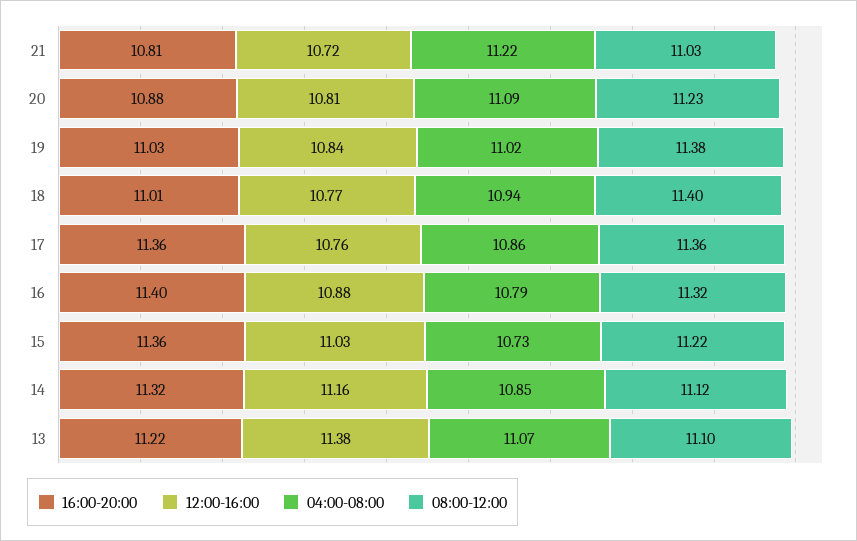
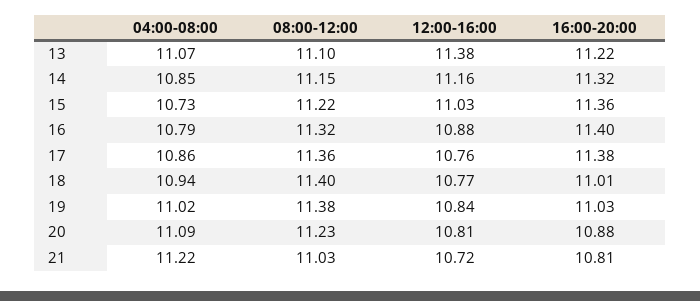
16:00-20:00, 17: 11.36 -> 11.38
08:00-12:00, 14: 11.12 -> 11.15

